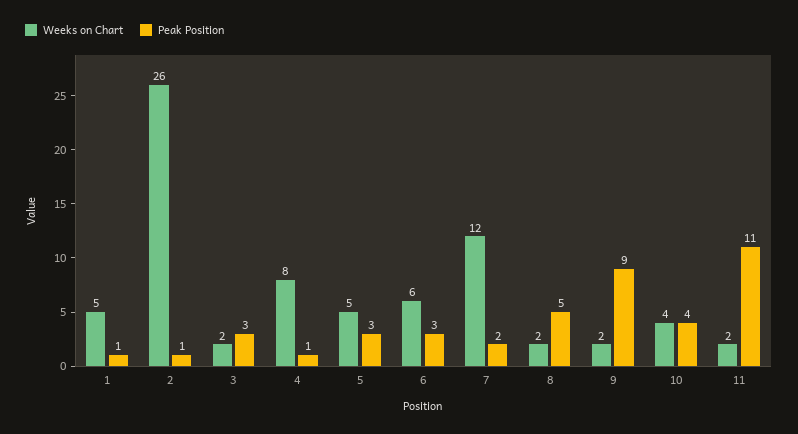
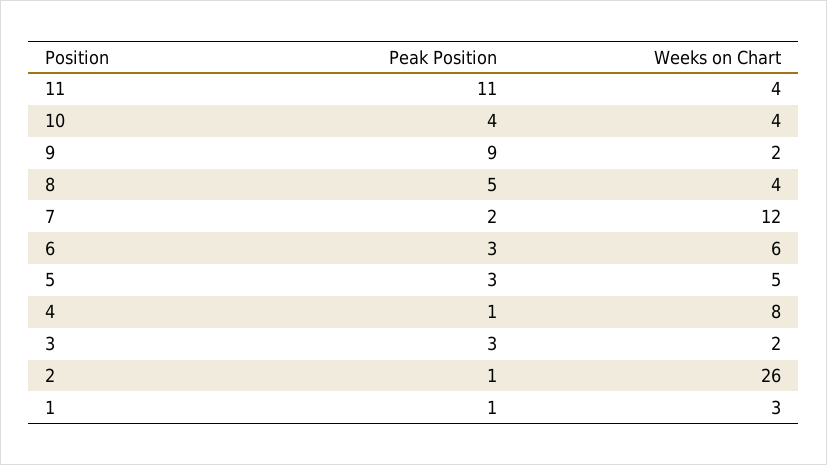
Weeks on Chart, 1: 5 -> 3
Weeks on Chart, 8: 2 -> 4
Weeks on Chart, 11: 2 -> 4

